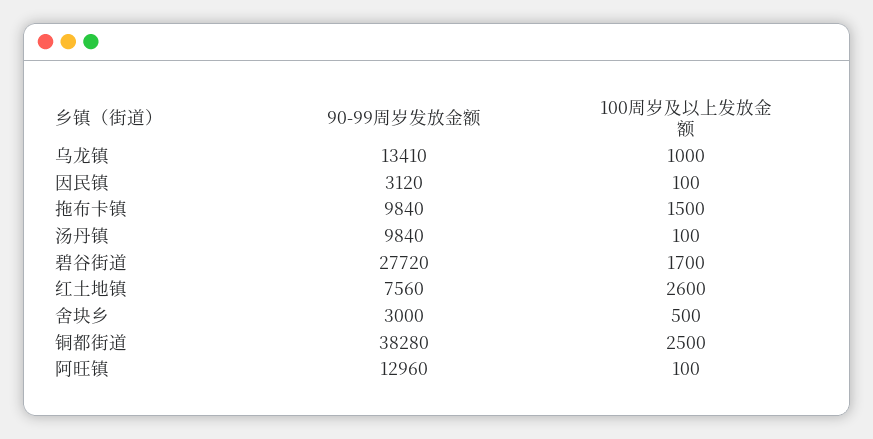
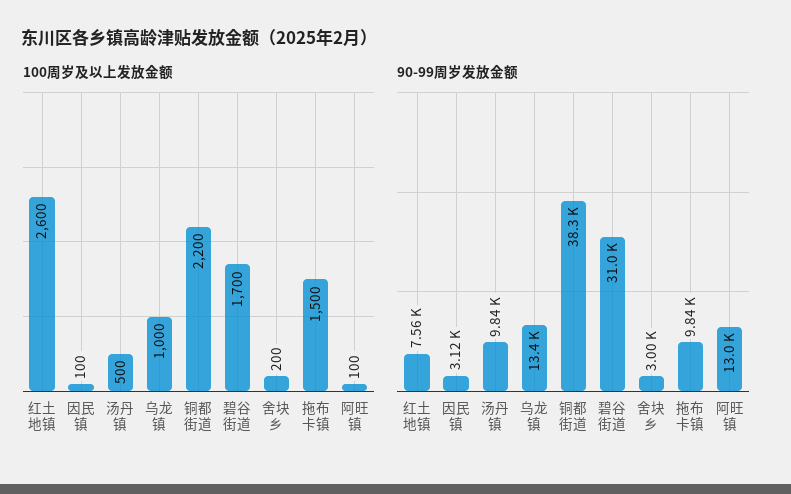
100周岁及以上发放金额, 汤丹镇: 100 -> 500
90-99周岁发放金额, 碧谷街道: 27720 -> 31000
100周岁及以上发放金额, 舍块乡: 500 -> 200
100周岁及以上发放金额, 铜都街道: 2500 -> 2200

